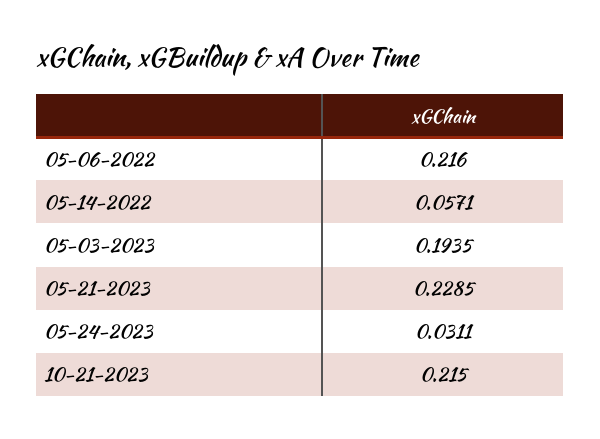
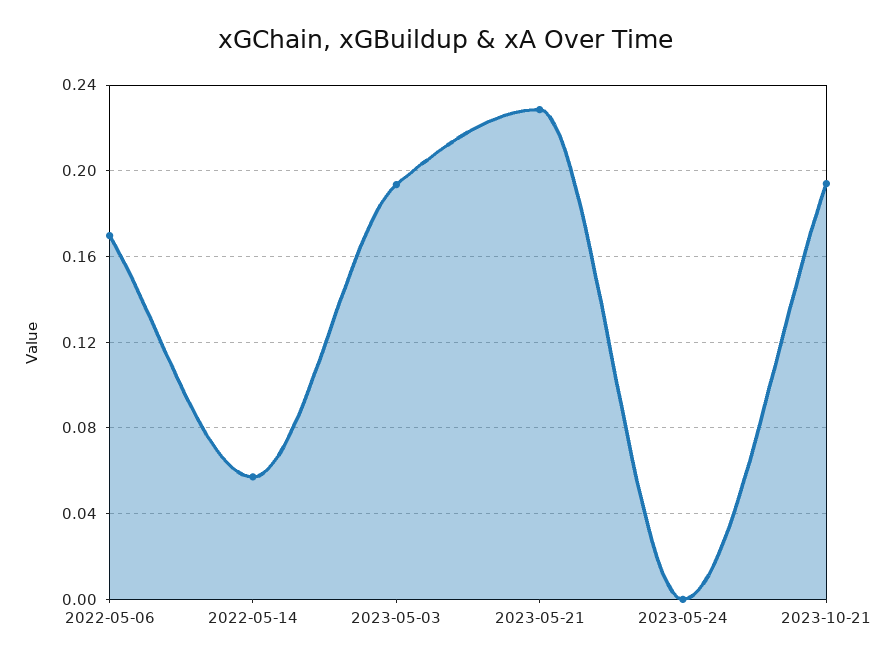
05-06-2022: 0.216 -> 0.17
05-24-2023: 0.0311 -> 0
10-21-2023: 0.215 -> 0.195

